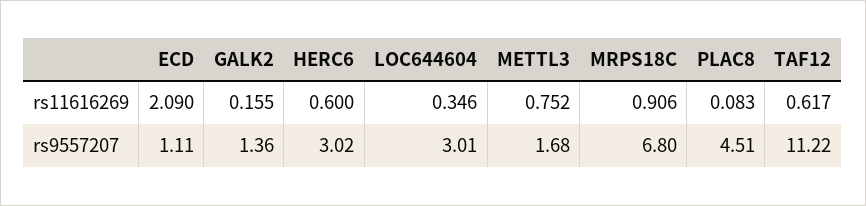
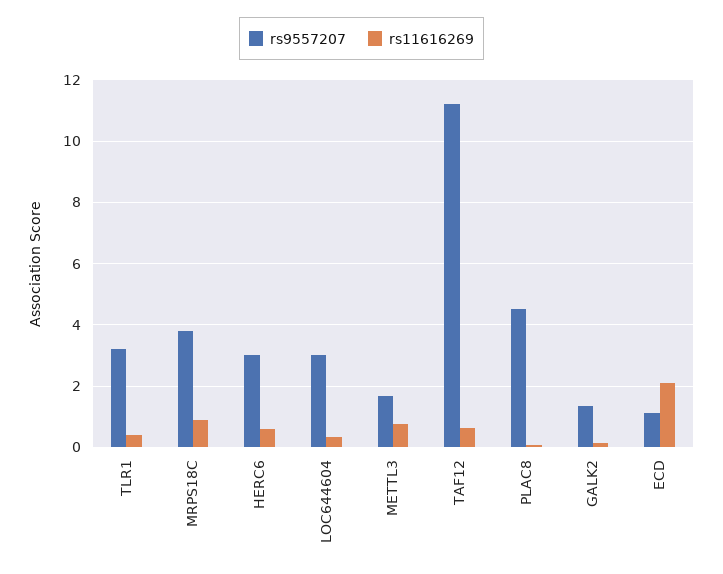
rs9557207, MRPS18C: 6.8 -> 3.8
rs9557207, TLR1: none -> 3.2
rs11616269, TLR1: none -> 0.4

